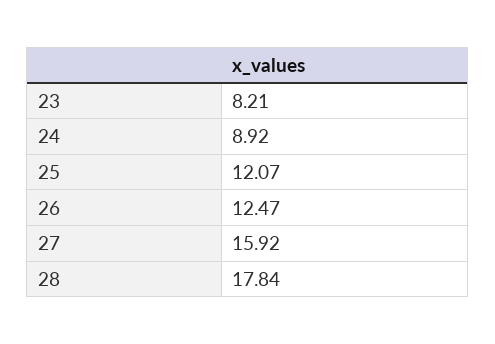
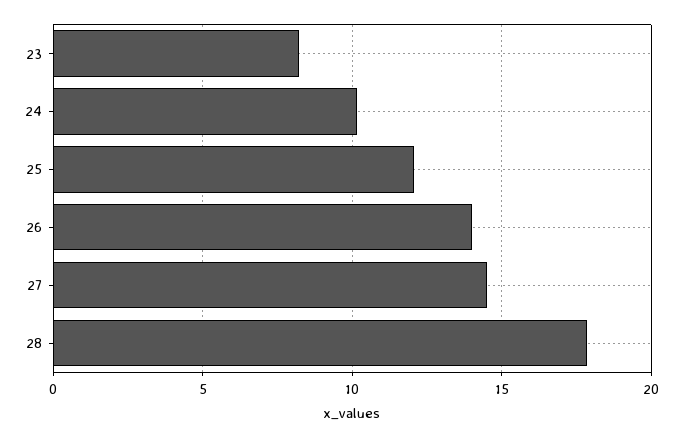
24: 8.92 -> 10
26: 12.47 -> 14
27: 15.92 -> 14.5

